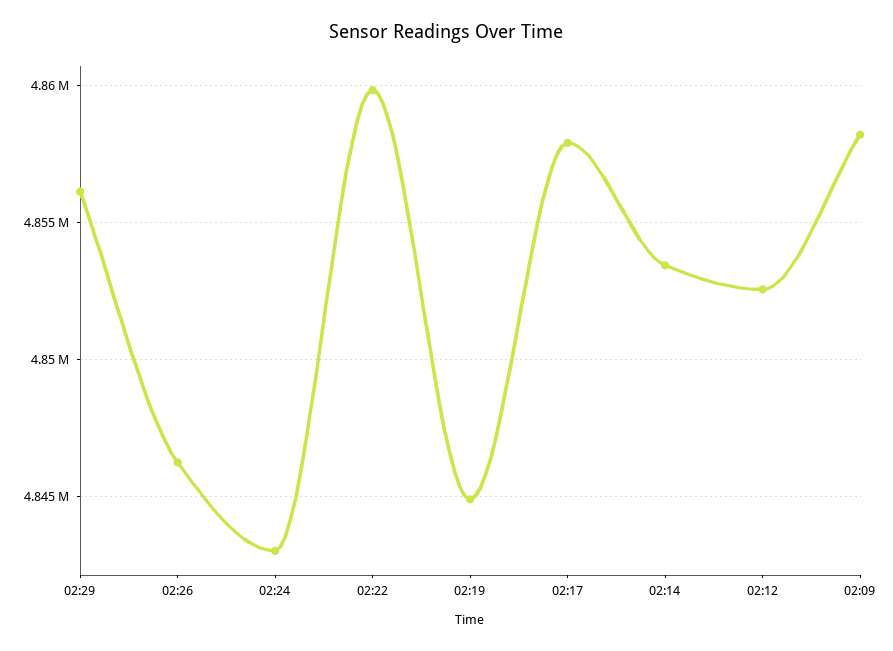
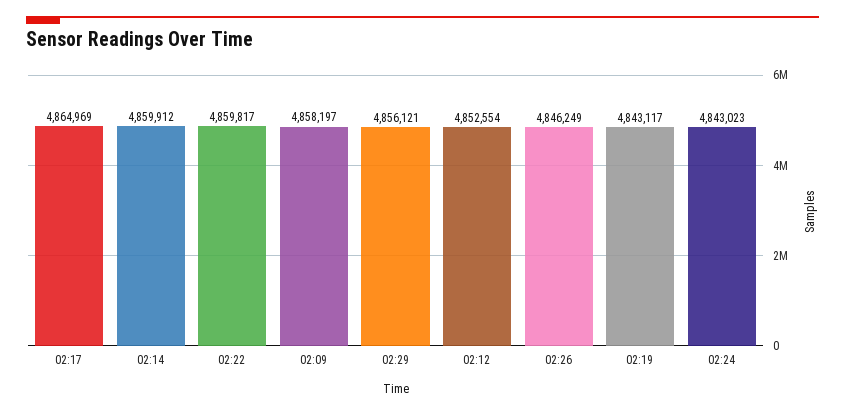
02:19: 4845000 -> 4843117
02:17: 4858000 -> 4864969
02:14: 4853500 -> 4859912

